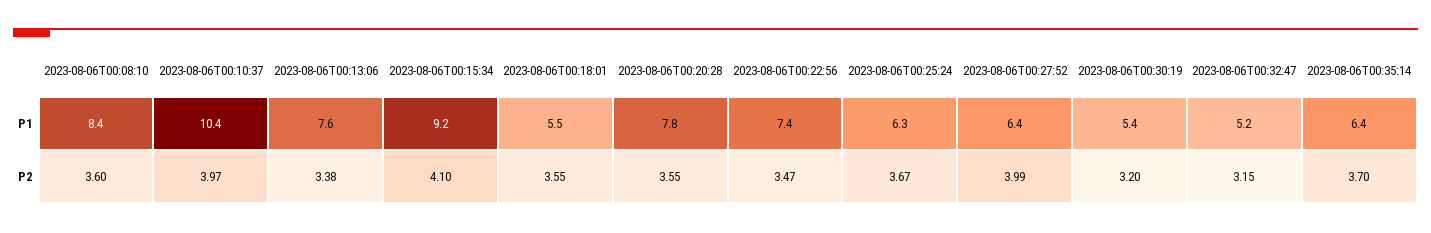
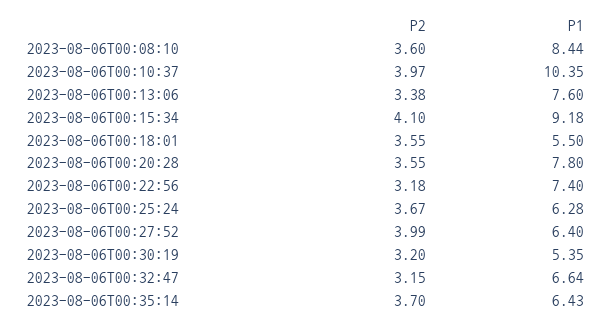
2023-08-06T00:32:47, P1: 5.2 -> 6.64
2023-08-06T00:22:56, P2: 3.47 -> 3.18

